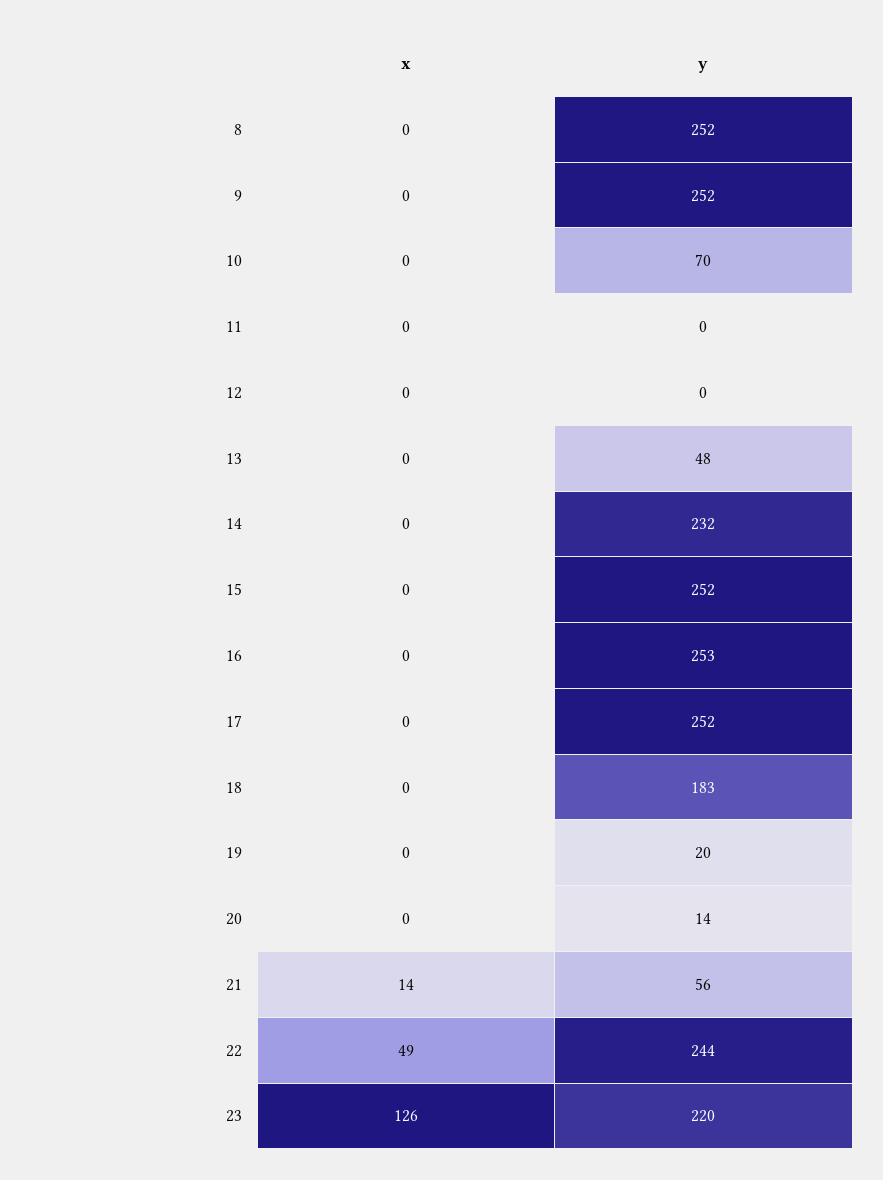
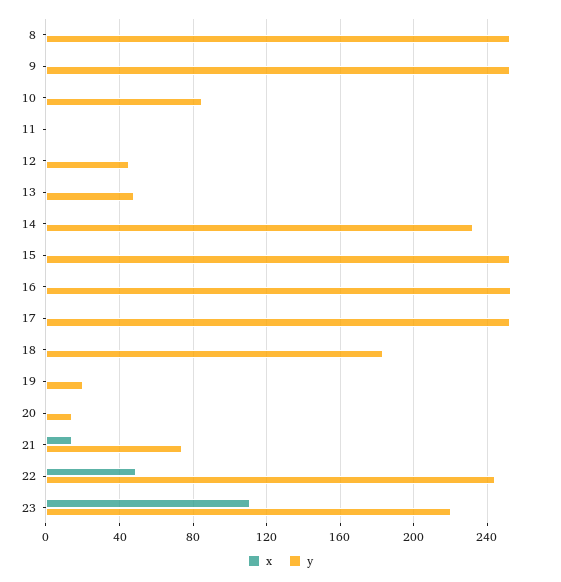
y, 10: 70 -> 85
y, 12: 0 -> 45
y, 21: 56 -> 75
x, 23: 126 -> 110

